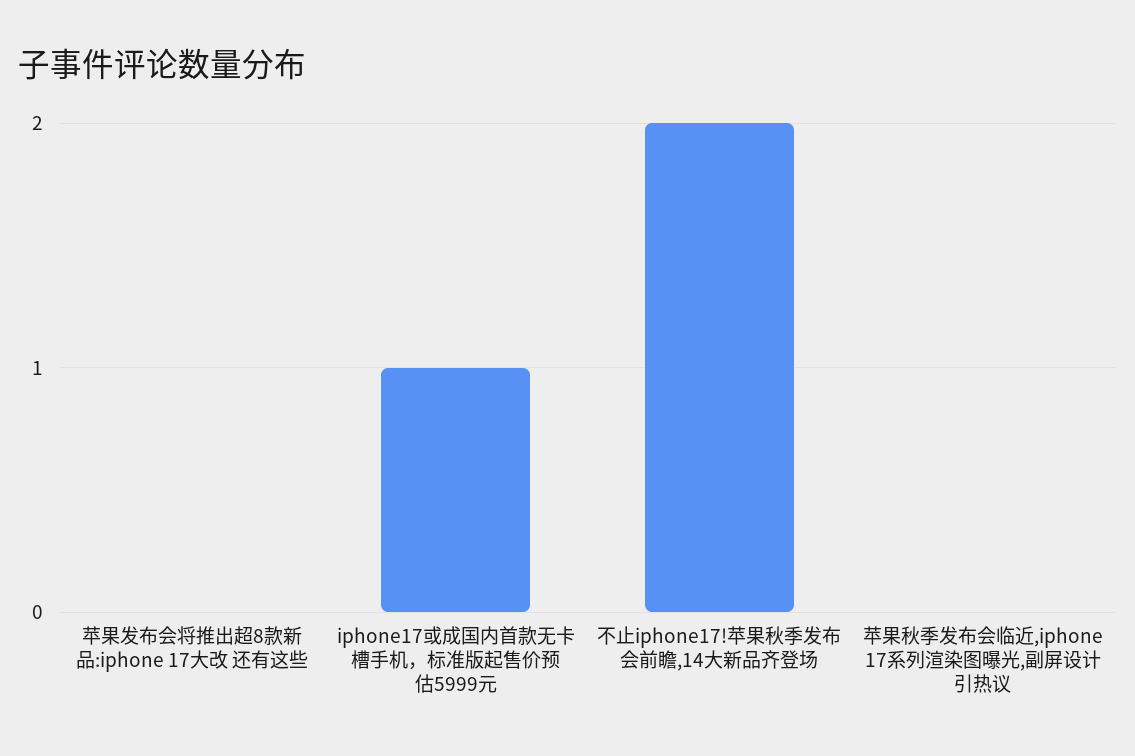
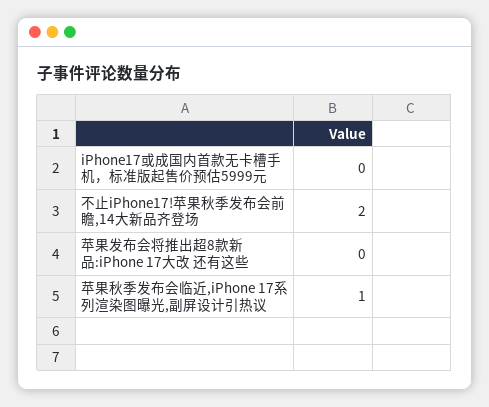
iphone17或成国内首款无卡槽手机，标准版起售价预估5999元: 1 -> 0
苹果秋季发布会临近,iphone 17系列渲染图曝光,副屏设计引热议: 0 -> 1

